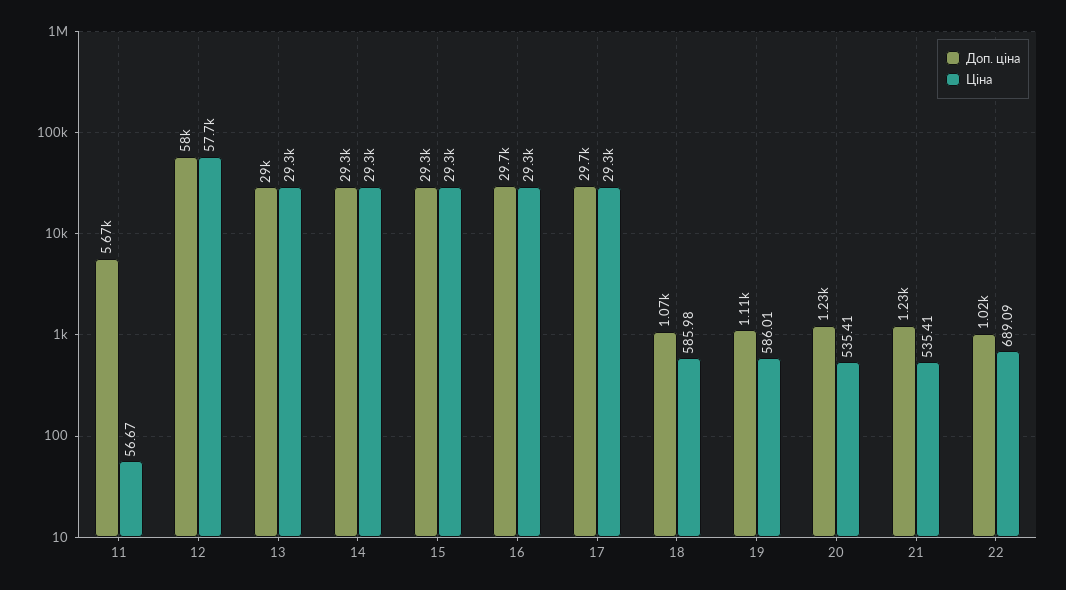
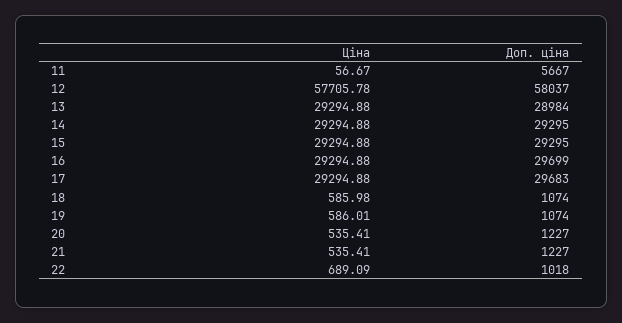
Доп. ціна, 19: 1110 -> 1074

